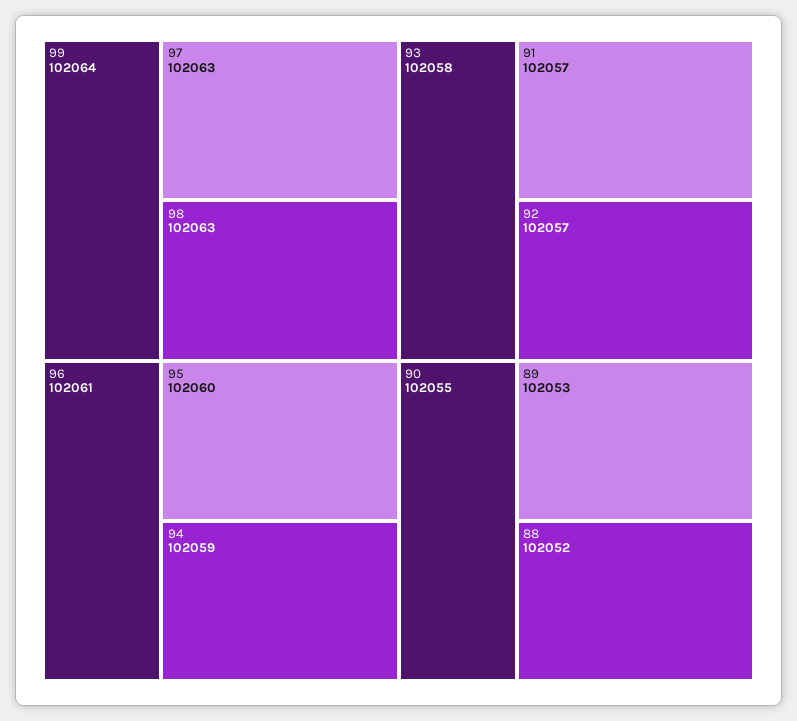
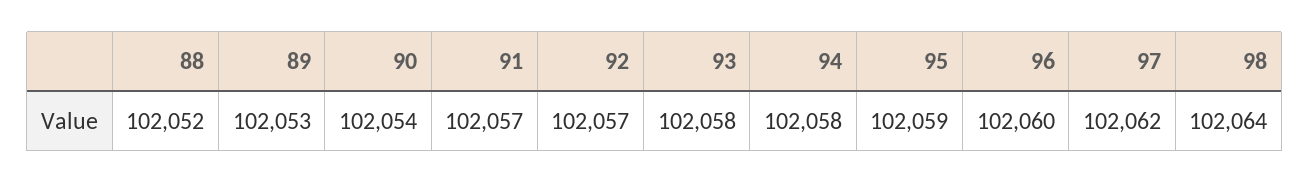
99: 102064 -> none
97: 102063 -> 102062
98: 102063 -> 102064
96: 102061 -> 102060
95: 102060 -> 102059
94: 102059 -> 102058
90: 102055 -> 102054

